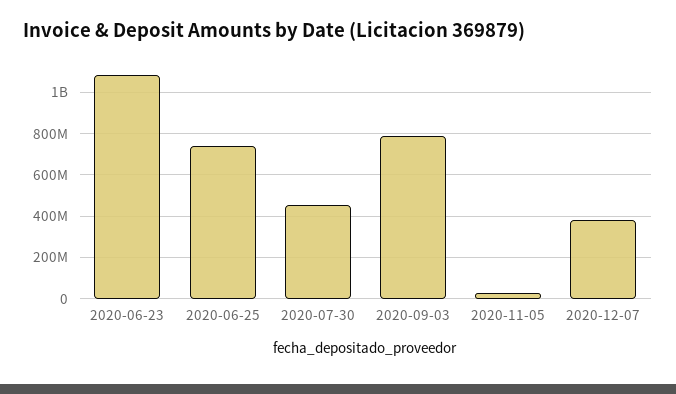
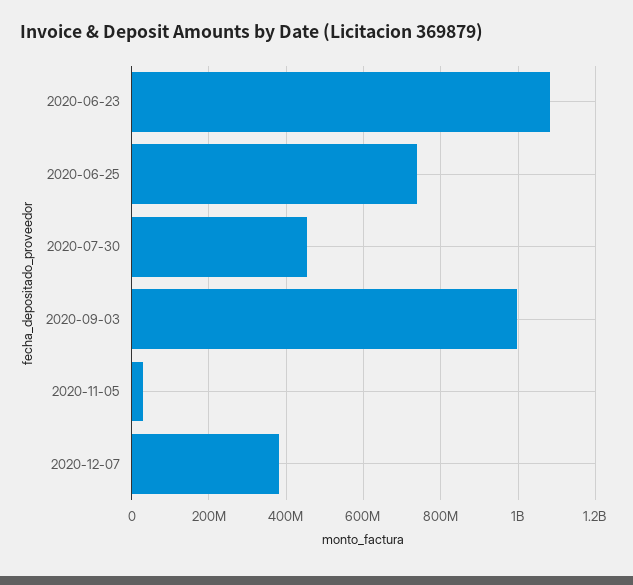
2020-09-03: 800000000 -> 1000000000

